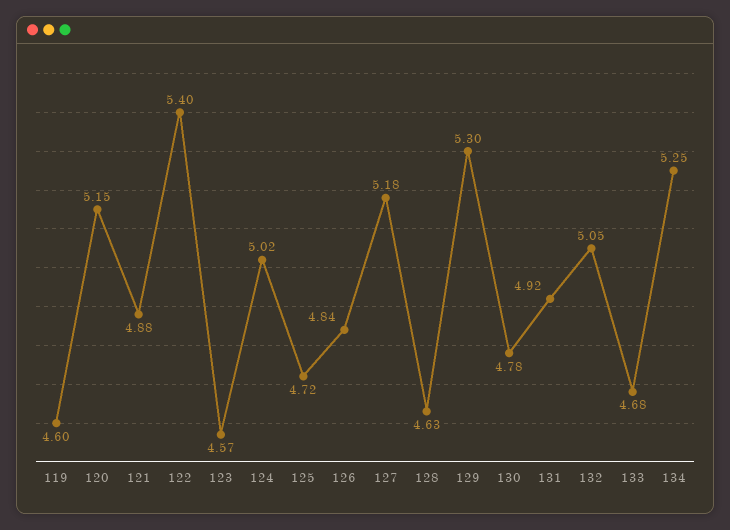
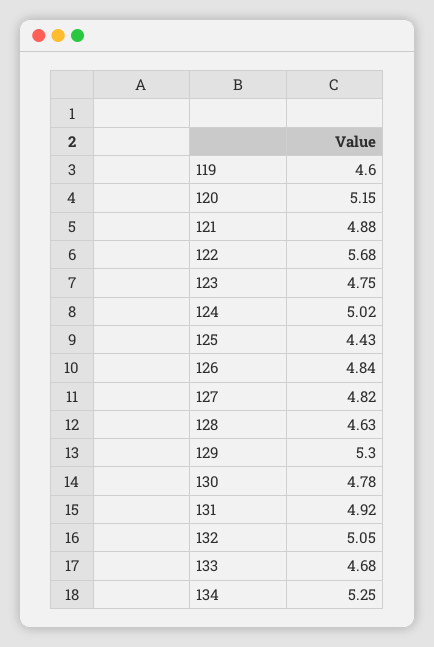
122: 5.4 -> 5.68
123: 4.57 -> 4.75
125: 4.72 -> 4.43
127: 5.18 -> 4.82

